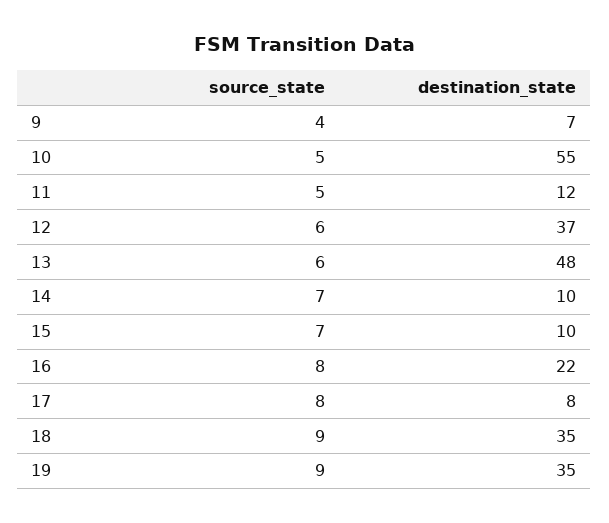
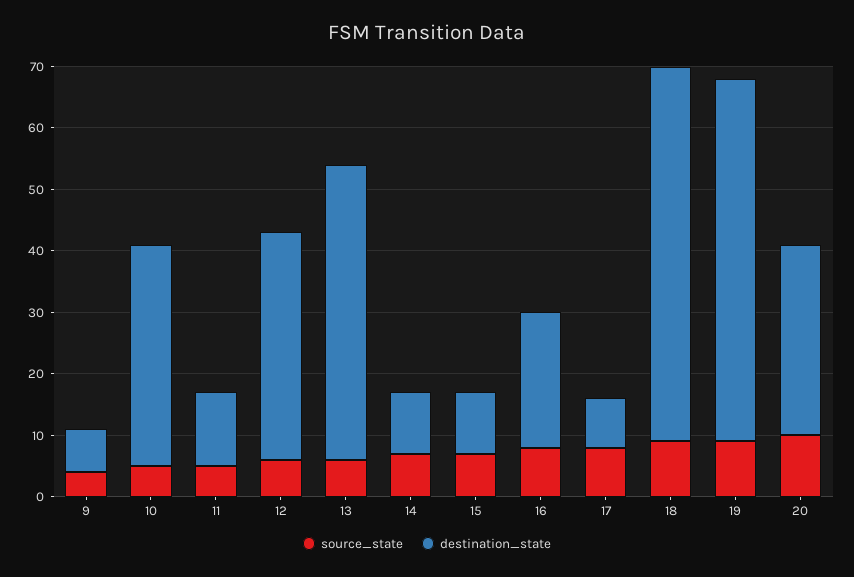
destination_state, 10: 55 -> 35
destination_state, 18: 35 -> 60
destination_state, 19: 35 -> 60
source_state, 20: none -> 10
destination_state, 20: none -> 30

